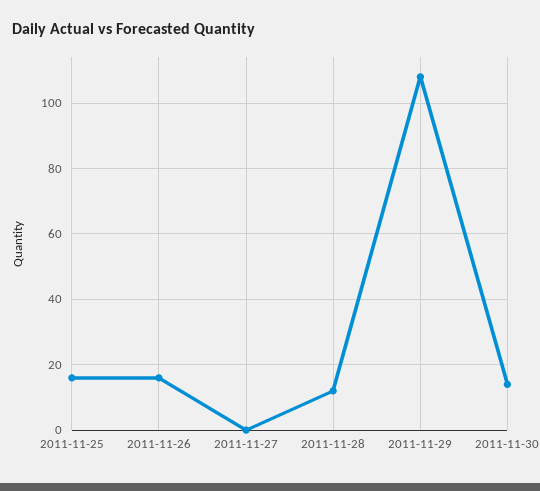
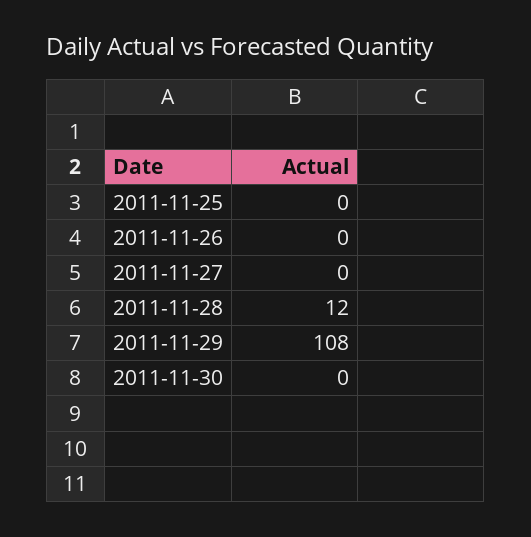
2011-11-25: 15 -> 0
2011-11-26: 15 -> 0
2011-11-30: 15 -> 0

